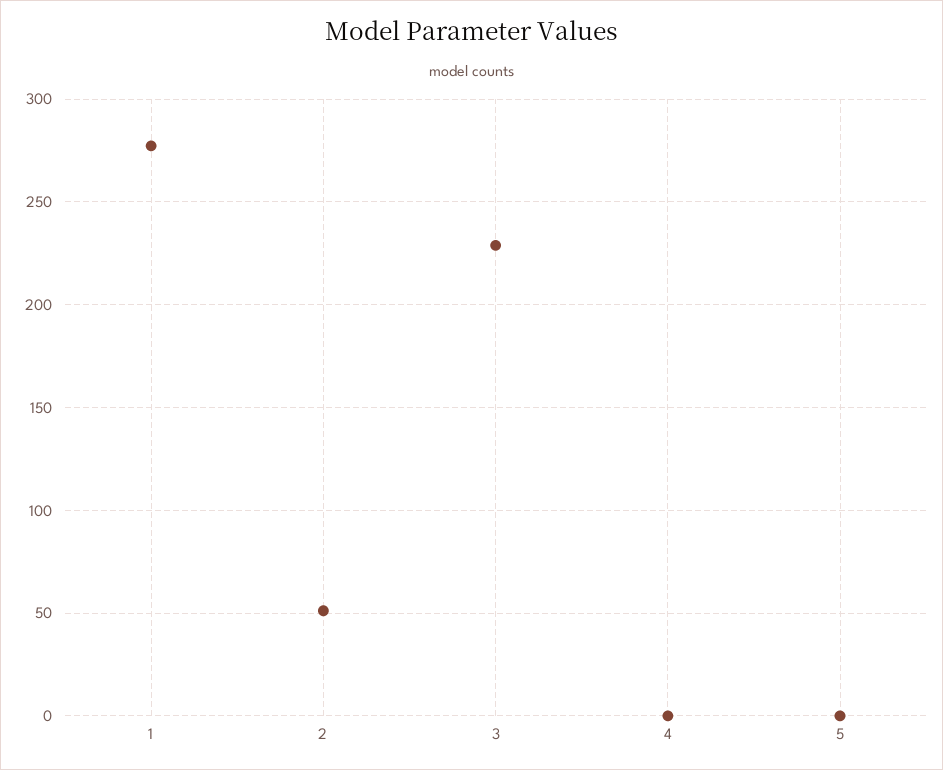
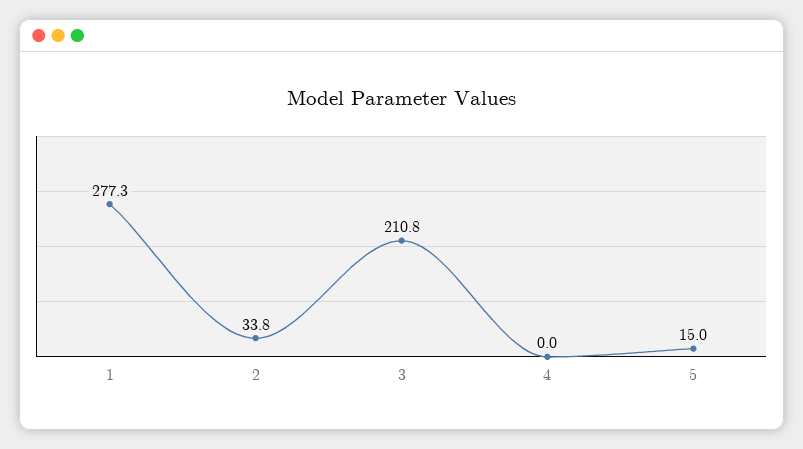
2: 50 -> 33.8
3: 230 -> 210.8
5: 0 -> 15

